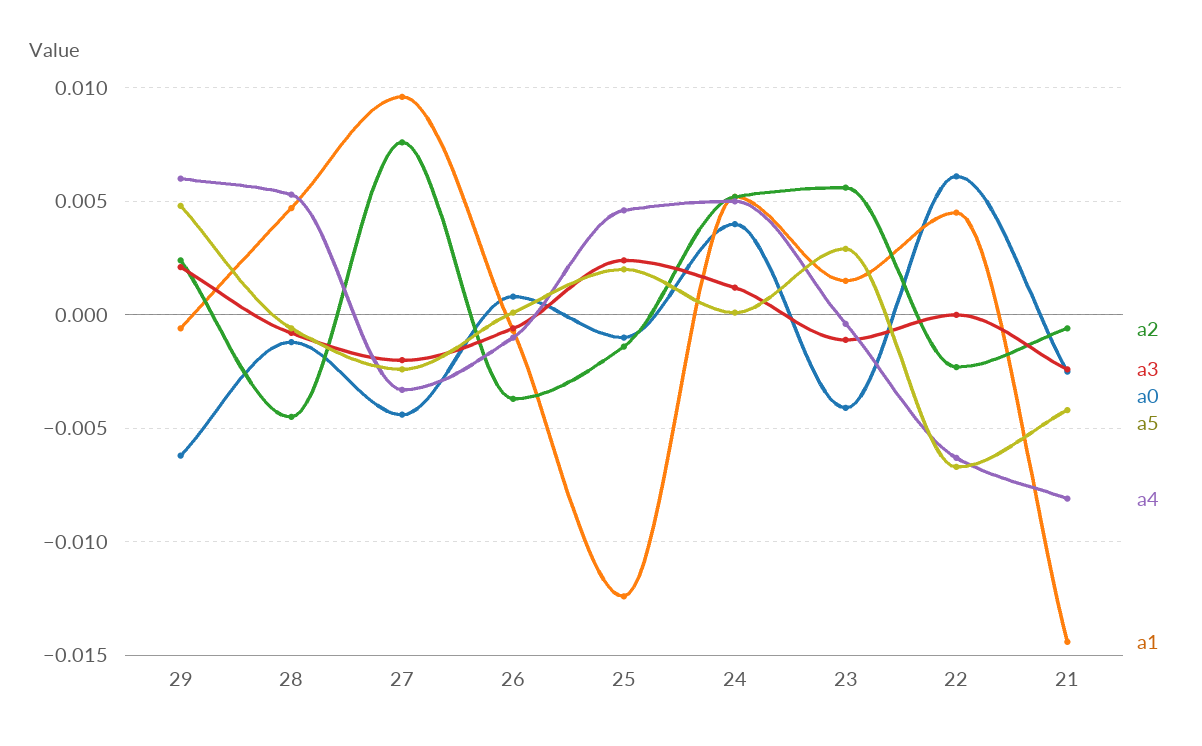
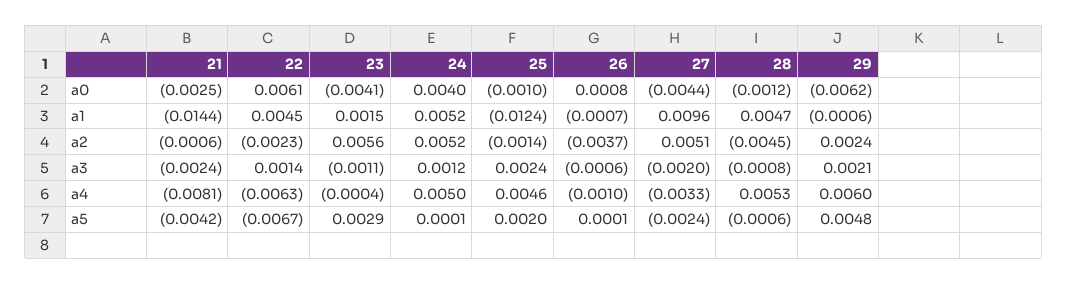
a2, 27: 0.0075 -> 0.0051
a3, 22: 0 -> 0.0014

